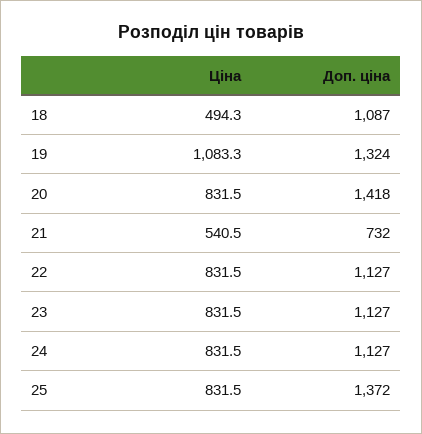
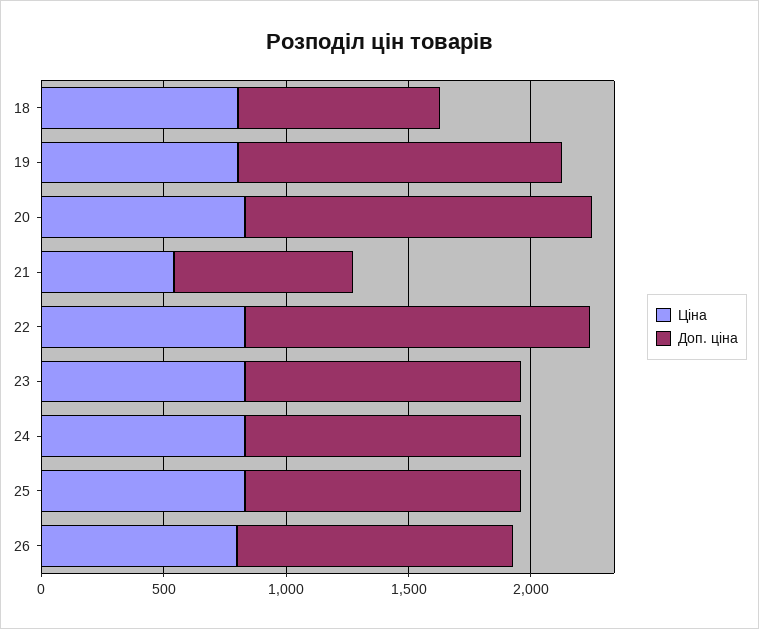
Ціна, 18: 494.3 -> 800
Доп. ціна, 18: 1087 -> 800
Ціна, 19: 1083.3 -> 800
Доп. ціна, 22: 1127 -> 1400
Доп. ціна, 25: 1372 -> 1100
Ціна, 26: none -> 800
Доп. ціна, 26: none -> 1100

